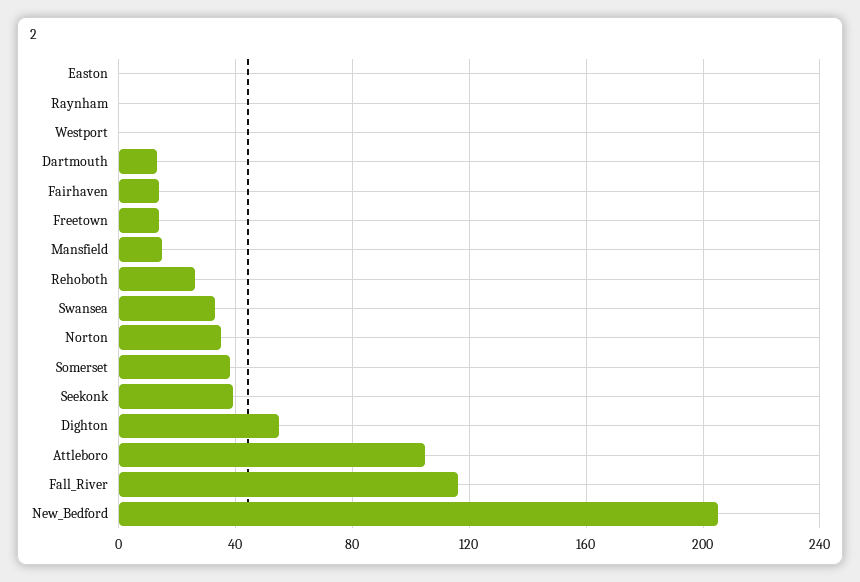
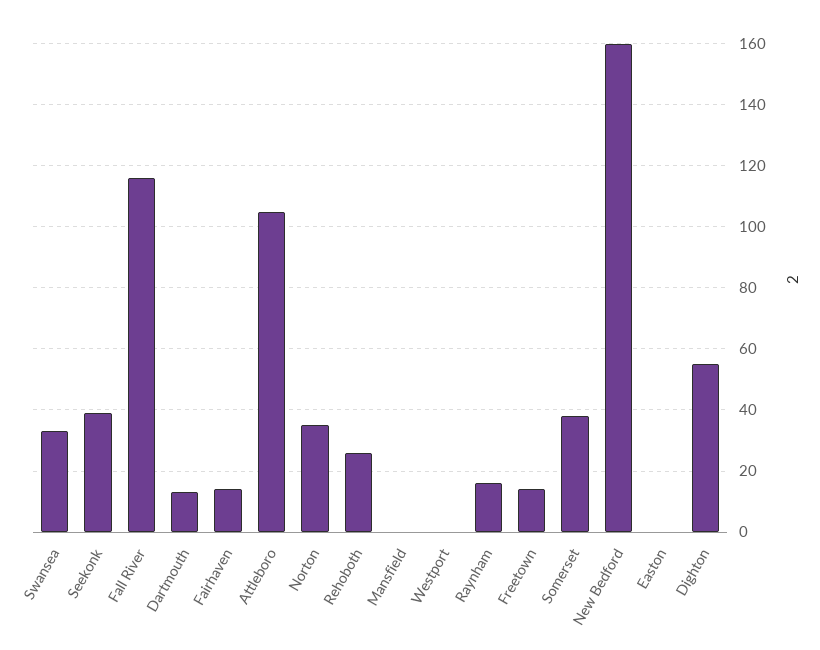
Raynham: 0 -> 15
Mansfield: 15 -> 0
New_Bedford: 205 -> 160

